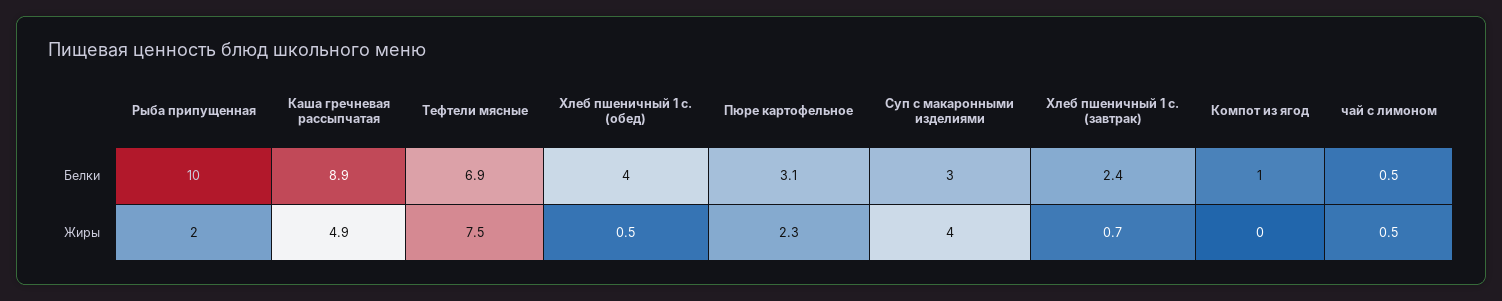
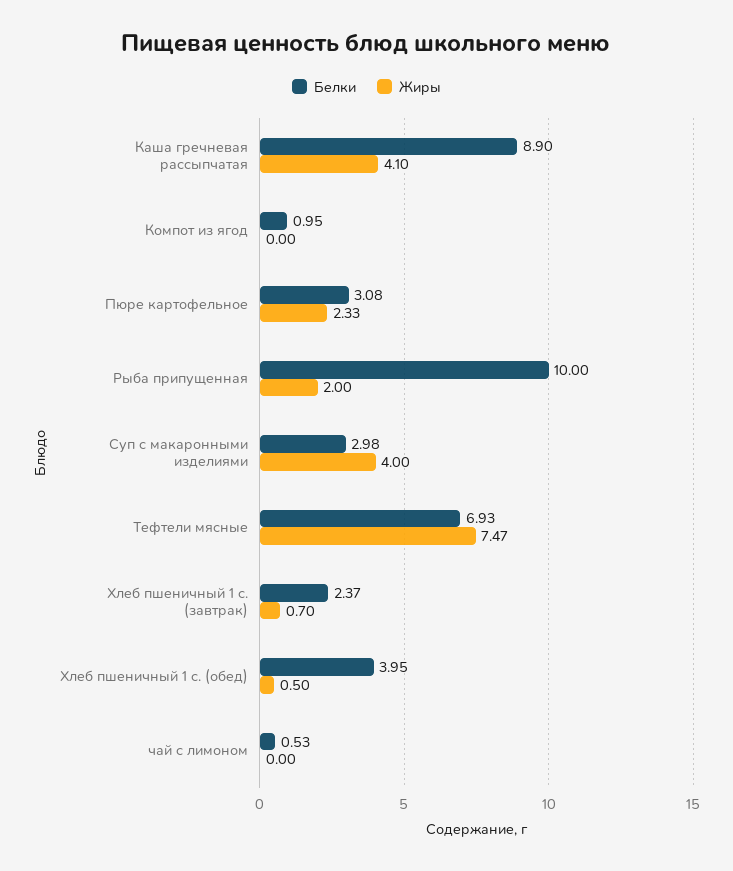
Жиры, Каша гречневая рассыпчатая: 4.9 -> 4.1
Жиры, чай с лимоном: 0.5 -> 0

